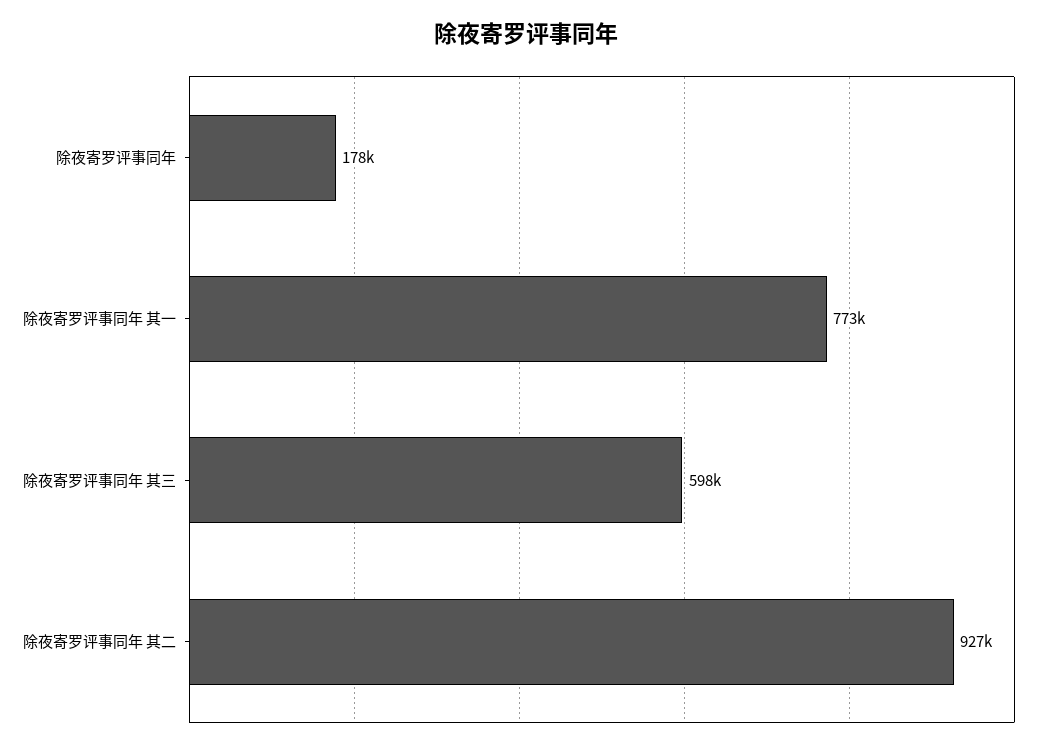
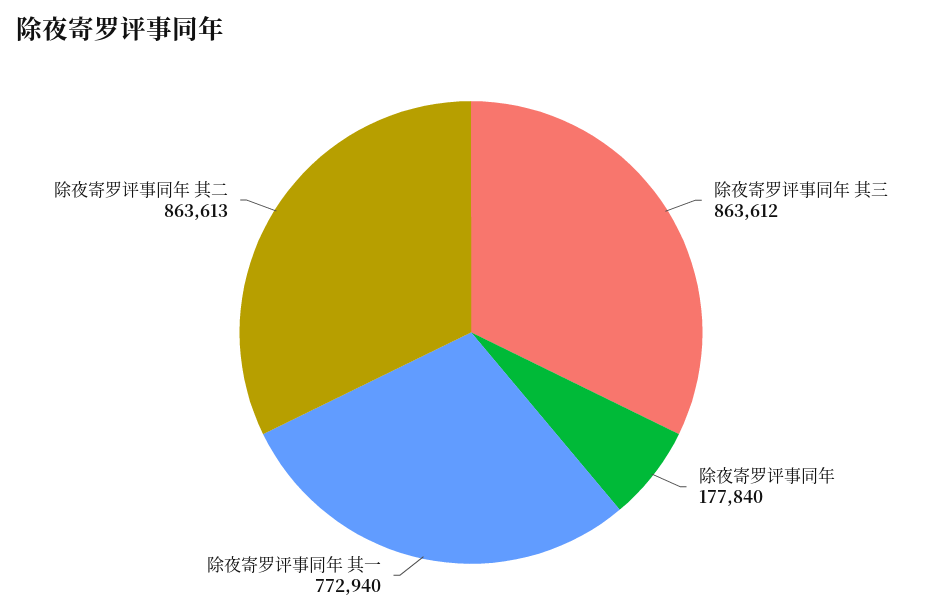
除夜寄罗评事同年 其三: 598000 -> 863612
除夜寄罗评事同年 其二: 927000 -> 863613

